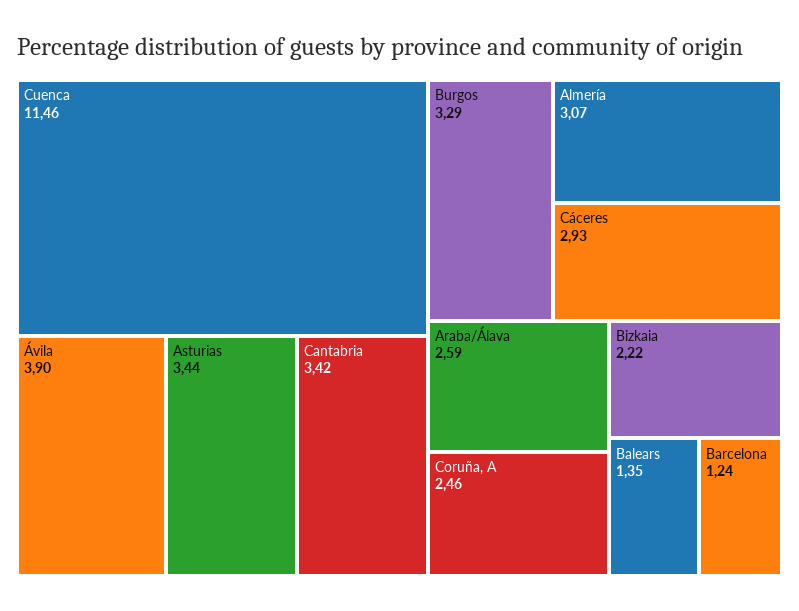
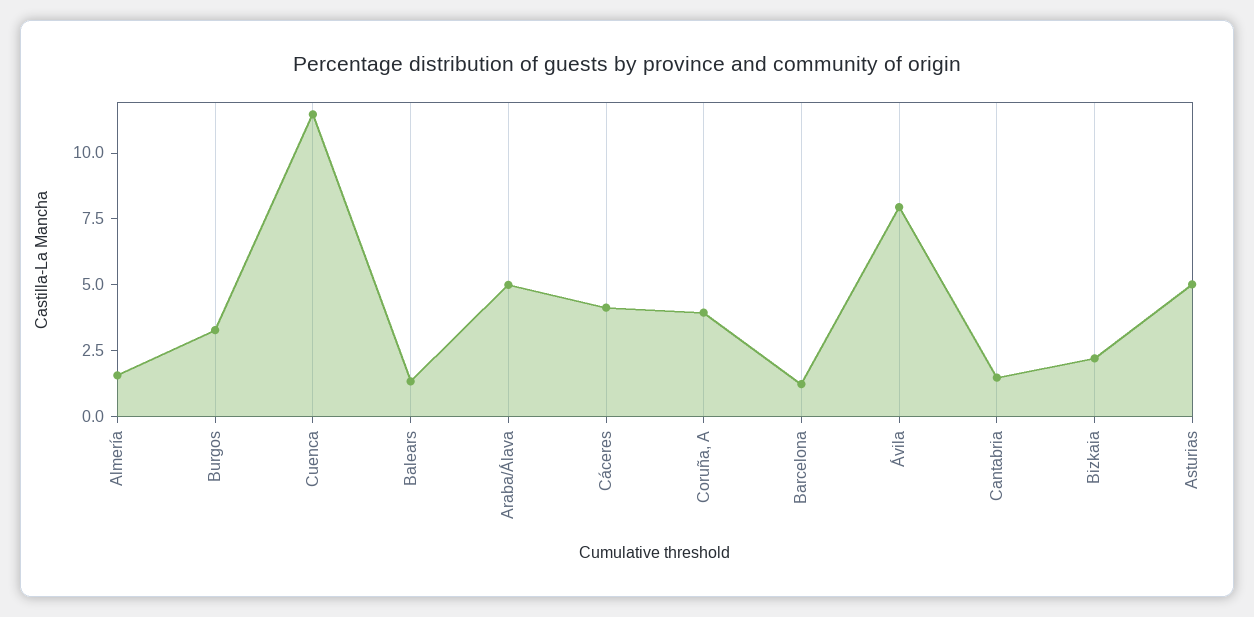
Ávila: 3.9 -> 8
Asturias: 3.44 -> 5
Cantabria: 3.42 -> 1.5
Almería: 3.07 -> 1.5
Cáceres: 2.93 -> 4
Araba/Álava: 2.59 -> 5
Coruña, A: 2.46 -> 4

